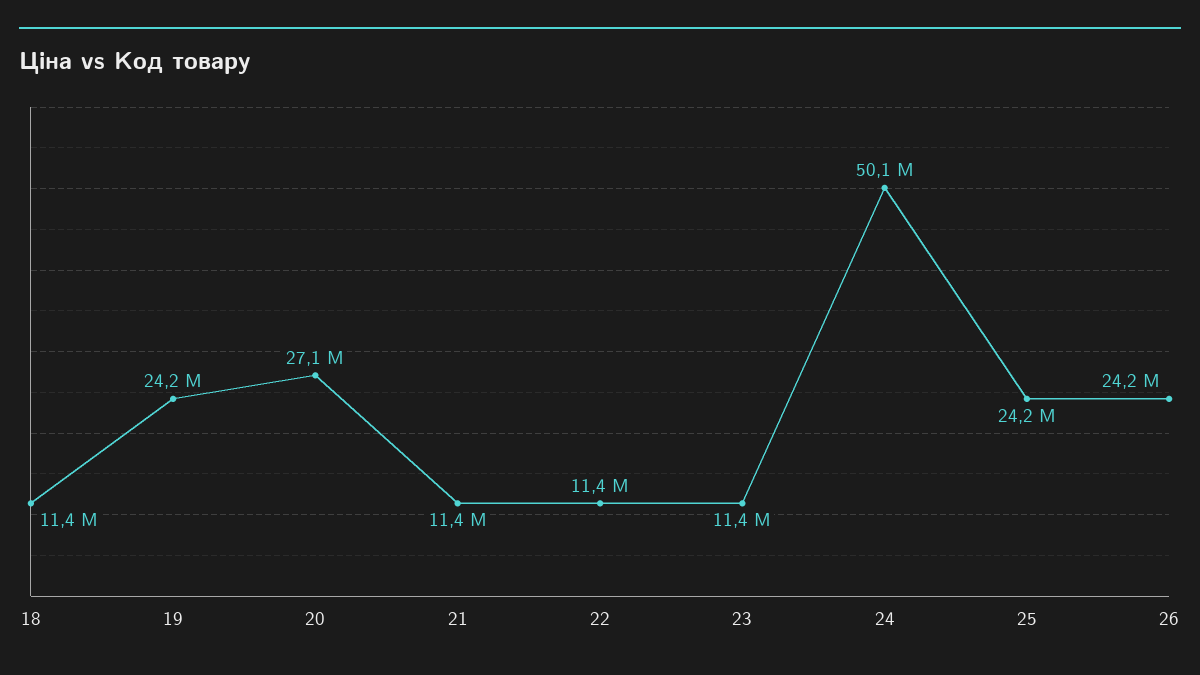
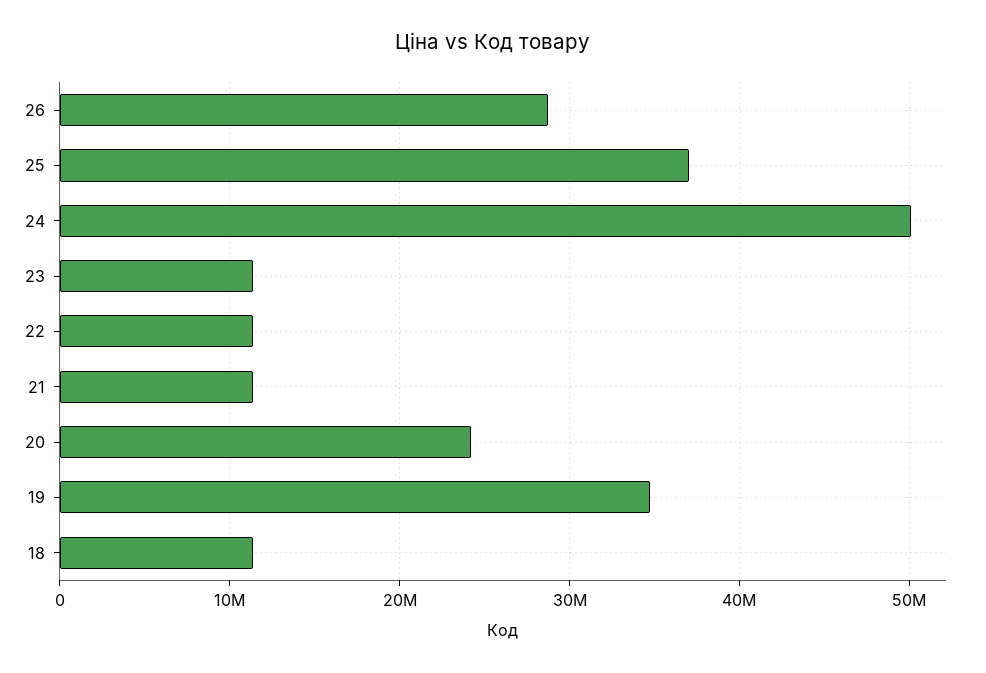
19: 24200000 -> 35000000
20: 27100000 -> 24000000
25: 24200000 -> 37000000
26: 24200000 -> 29000000

